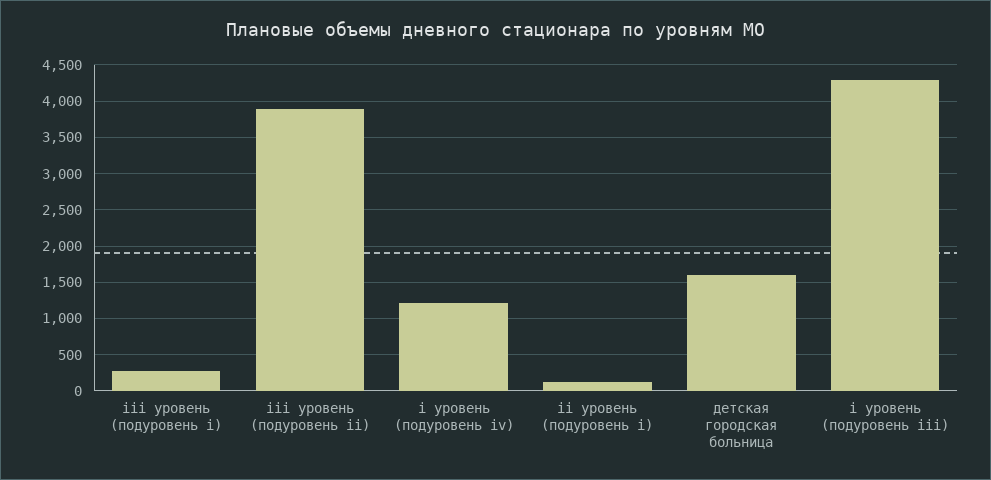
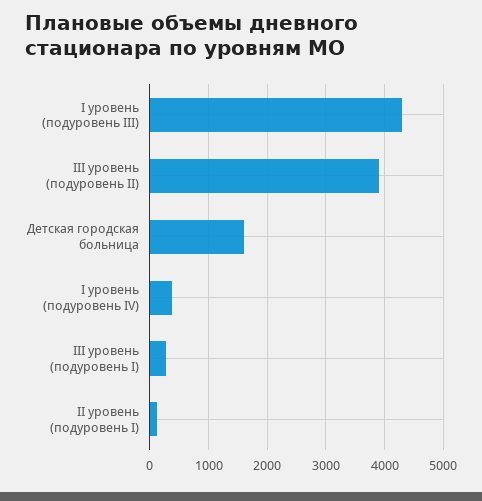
i уровень (подуровень iv): 1200 -> 400

